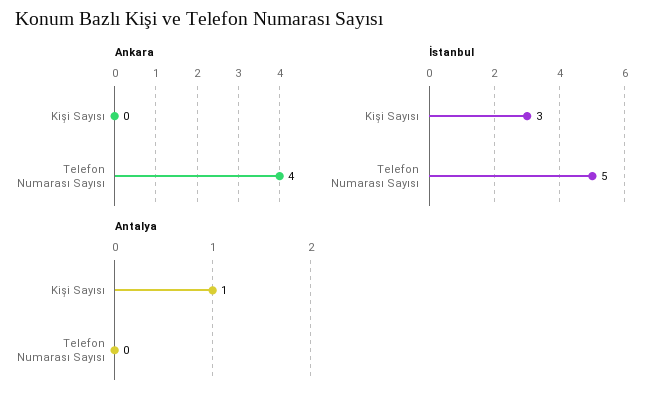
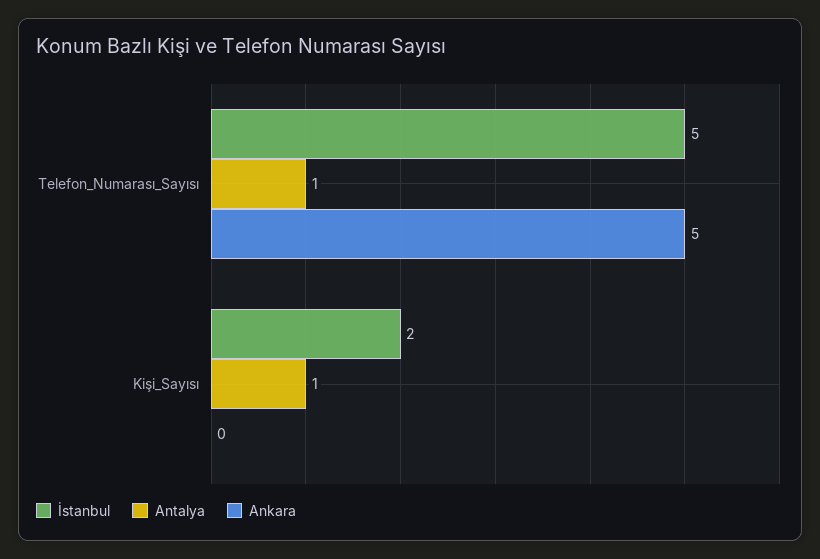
Ankara, Telefon Numarası Sayısı: 4 -> 5
İstanbul, Kişi Sayısı: 3 -> 2
Antalya, Telefon Numarası Sayısı: 0 -> 1

